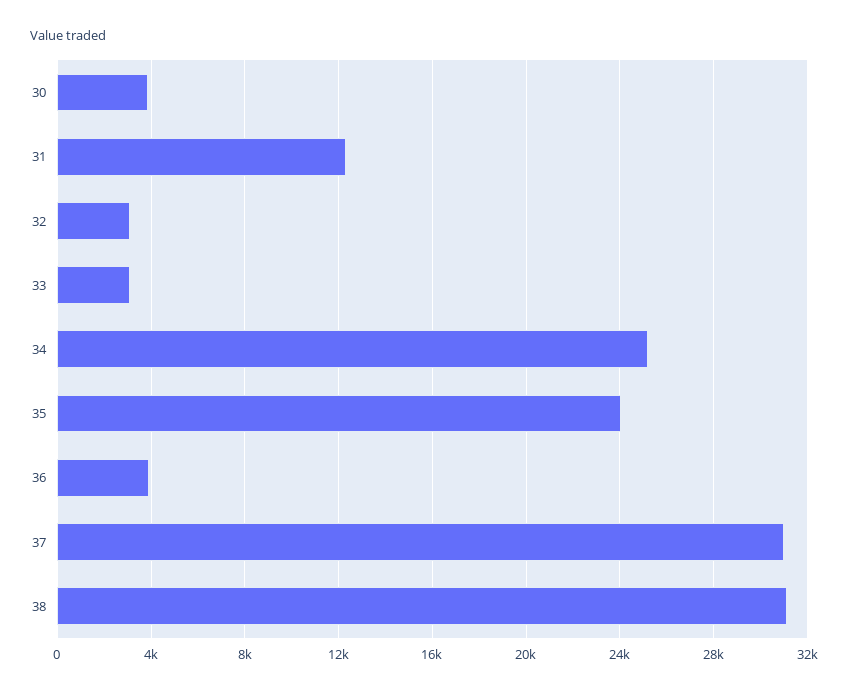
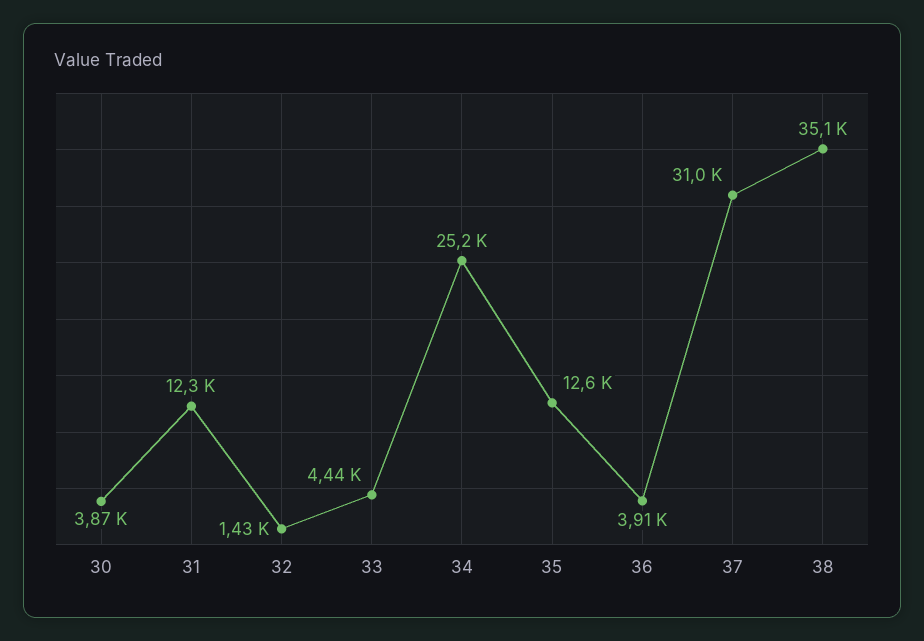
32: 3000 -> 1430
33: 3000 -> 4440
35: 24000 -> 12600
38: 31000 -> 35100

